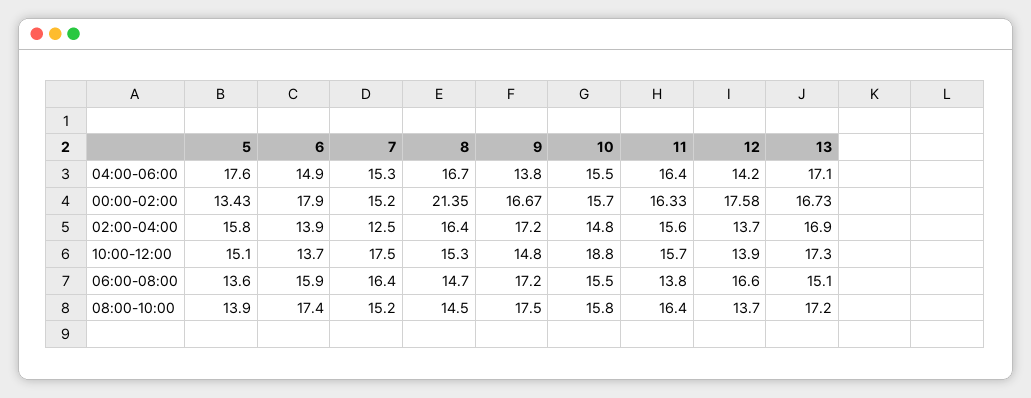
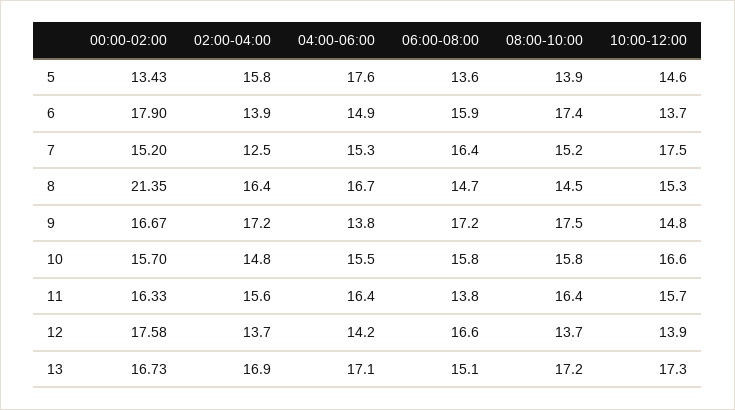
5, 10:00-12:00: 15.1 -> 14.6
10, 10:00-12:00: 18.8 -> 16.6
10, 06:00-08:00: 15.5 -> 15.8

